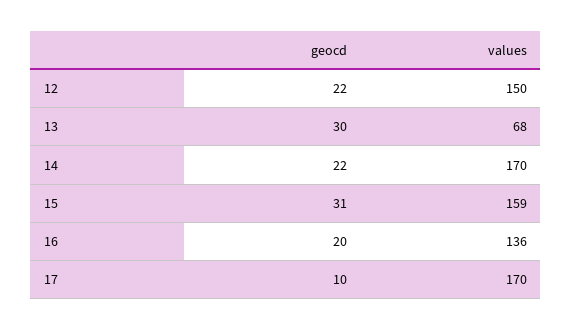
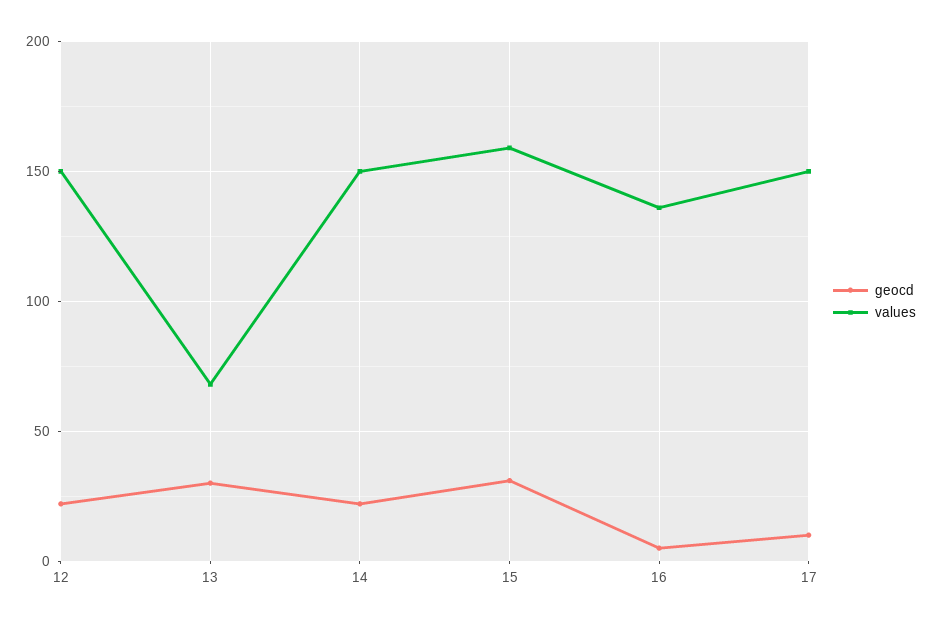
values, 14: 170 -> 150
geocd, 16: 20 -> 5
values, 17: 170 -> 150

